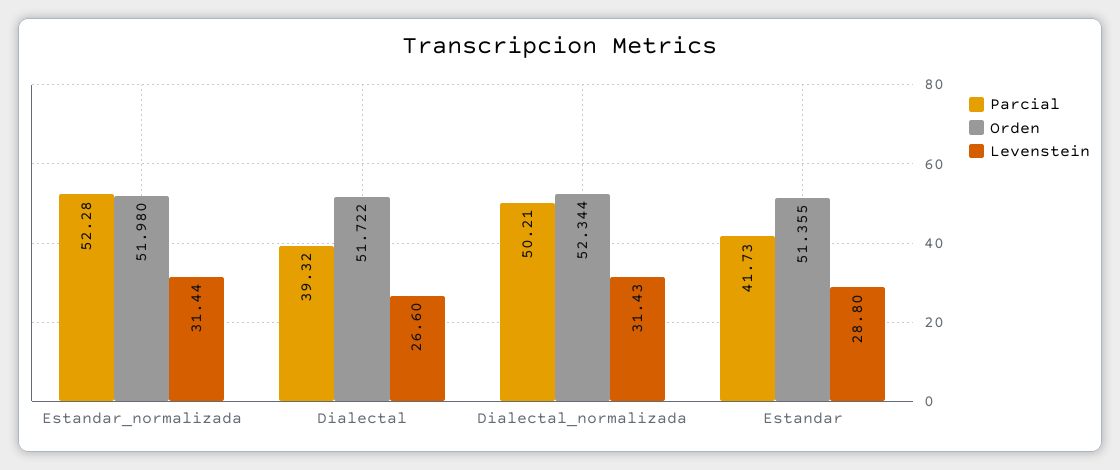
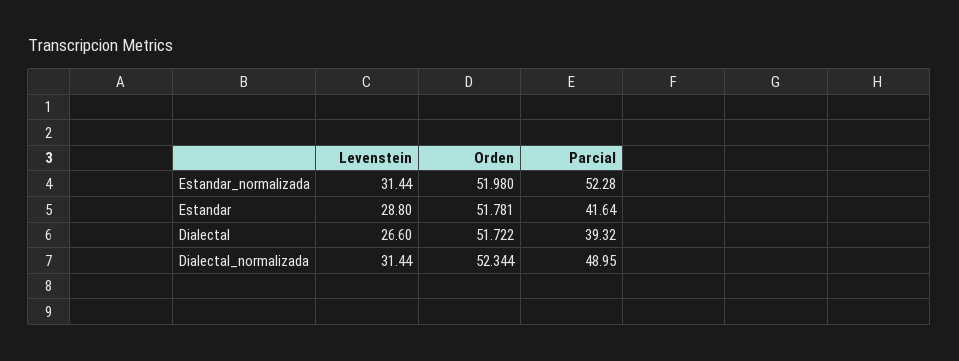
Parcial, Dialectal_normalizada: 50.21 -> 48.95
Levenstein, Dialectal_normalizada: 31.43 -> 31.44
Parcial, Estandar: 41.73 -> 41.64
Orden, Estandar: 51.355 -> 51.781

